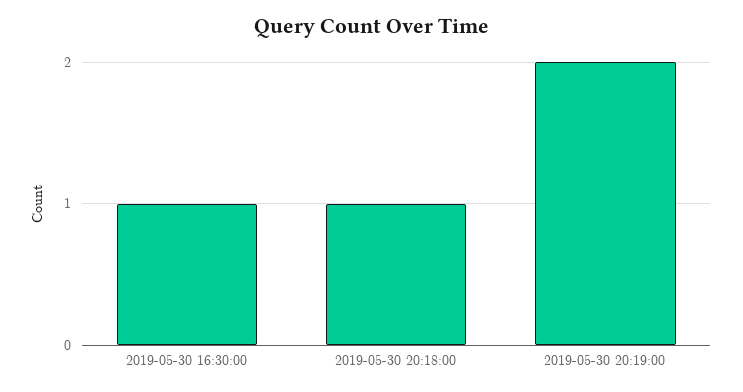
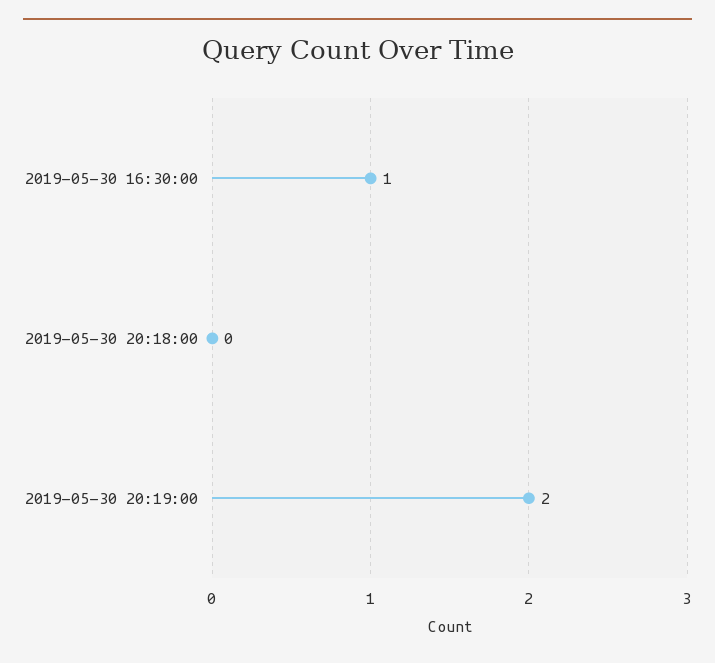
2019-05-30 20:18:00: 1 -> 0

